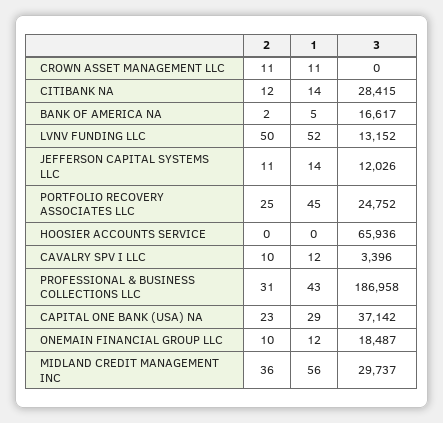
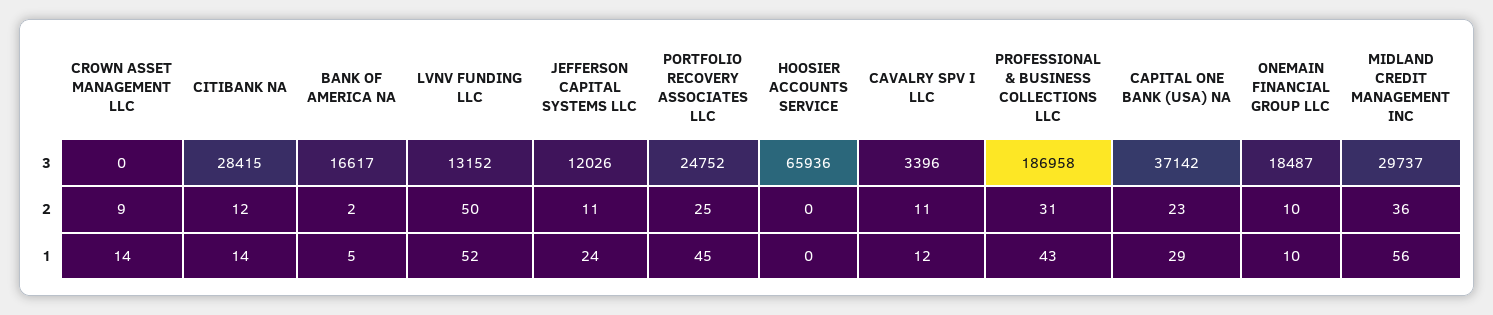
2, CROWN ASSET MANAGEMENT LLC: 11 -> 9
1, CROWN ASSET MANAGEMENT LLC: 11 -> 14
1, JEFFERSON CAPITAL SYSTEMS LLC: 14 -> 24
2, CAVALRY SPV I LLC: 10 -> 11
1, ONEMAIN FINANCIAL GROUP LLC: 12 -> 10

